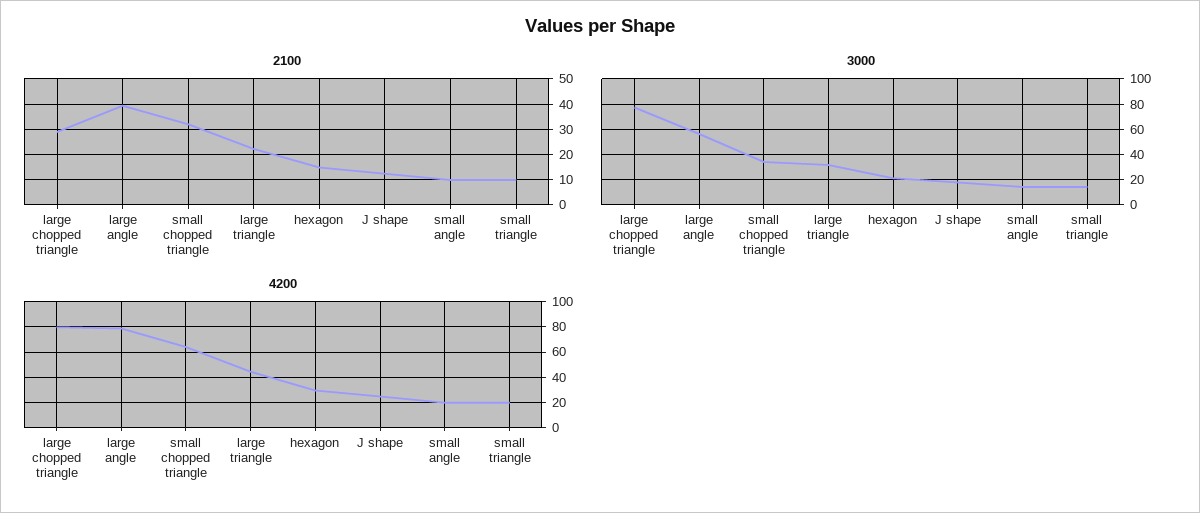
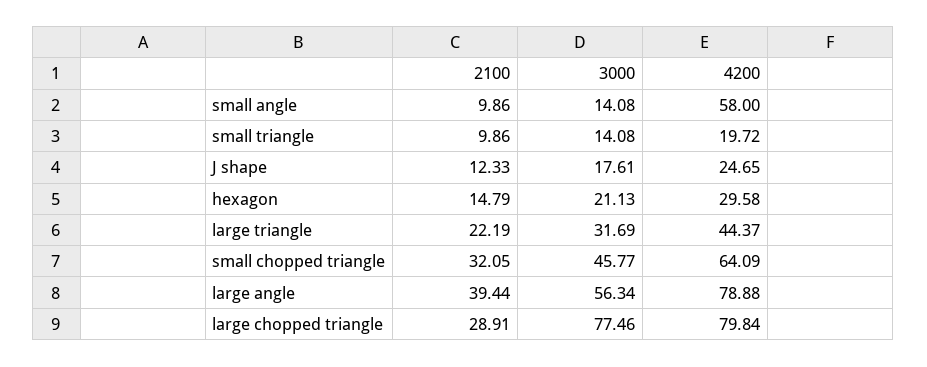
3000, small chopped triangle: 35 -> 45.77
4200, small angle: 20 -> 58

